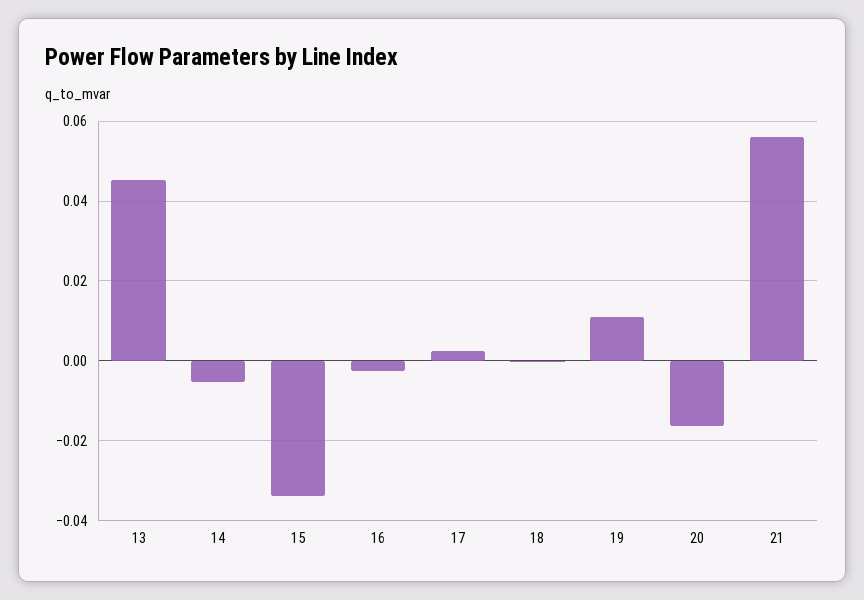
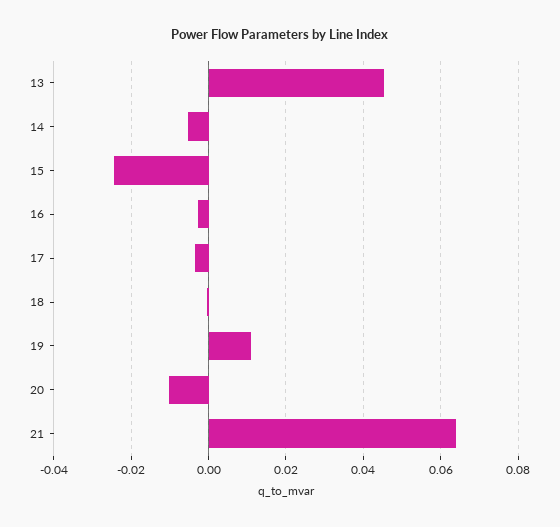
15: -0.034 -> -0.024
17: 0.002 -> -0.004
20: -0.016 -> -0.01
21: 0.056 -> 0.064

